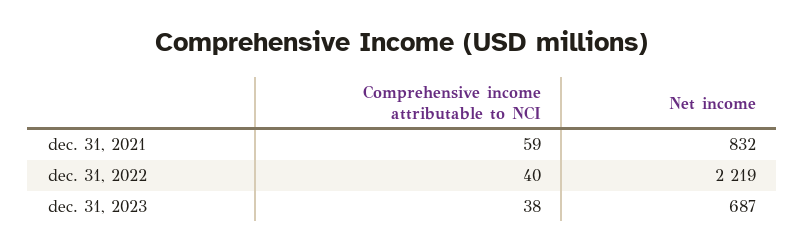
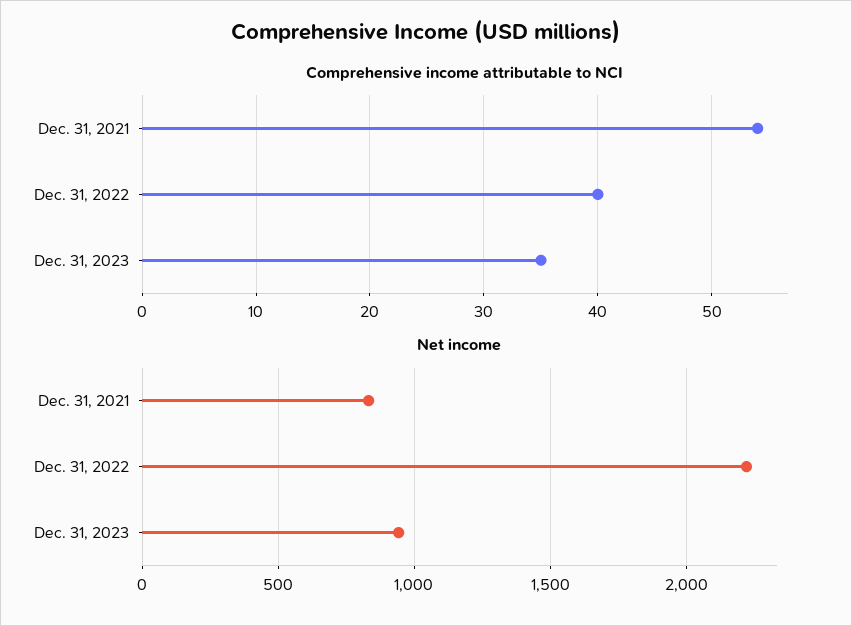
Comprehensive income attributable to NCI, dec. 31, 2021: 59 -> 54
Comprehensive income attributable to NCI, dec. 31, 2023: 38 -> 35
Net income, dec. 31, 2023: 687 -> 950

